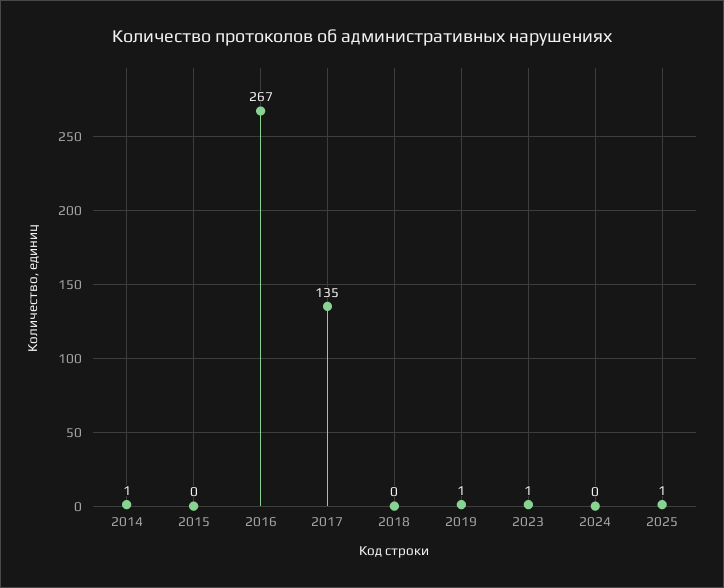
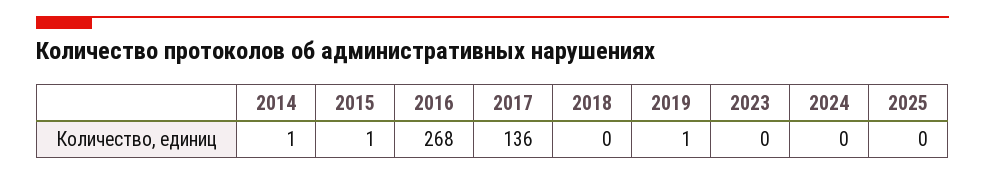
2015: 0 -> 1
2016: 267 -> 268
2017: 135 -> 136
2023: 1 -> 0
2025: 1 -> 0

